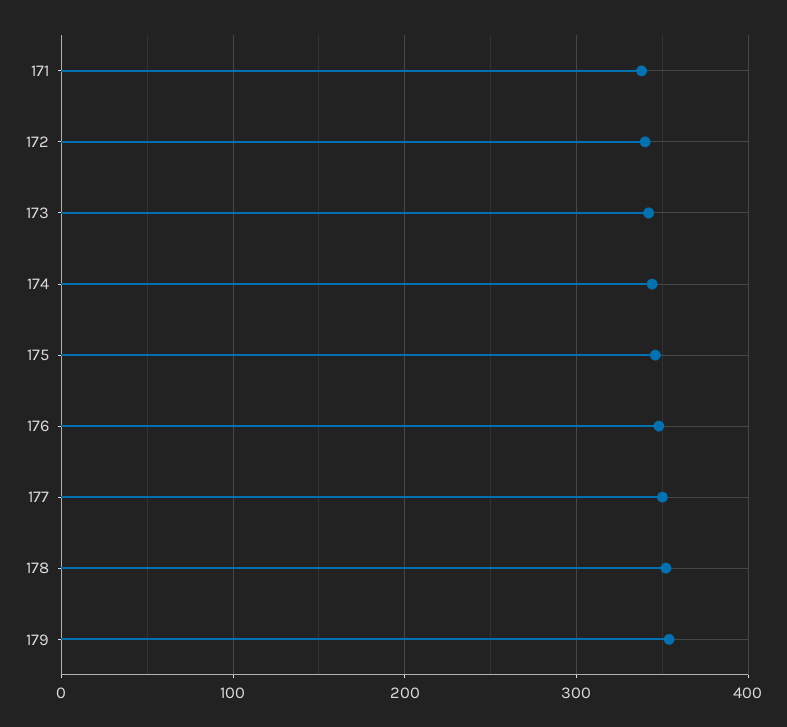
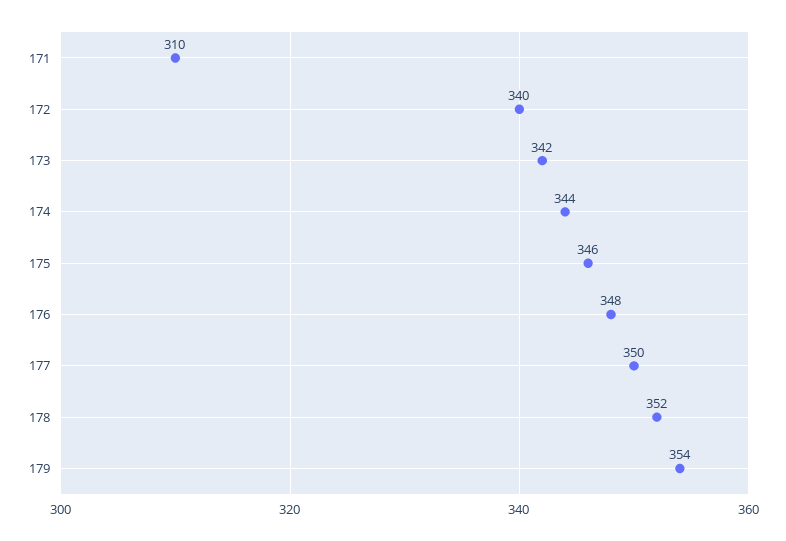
171: 340 -> 310

